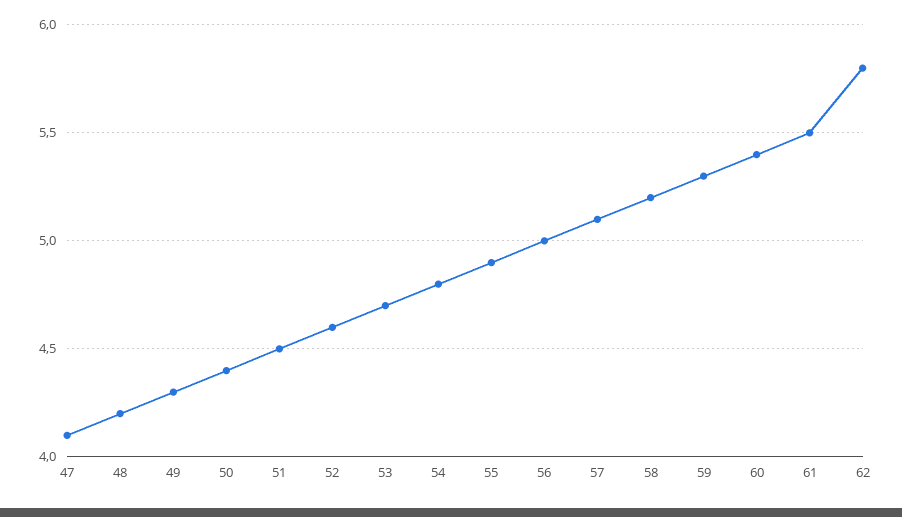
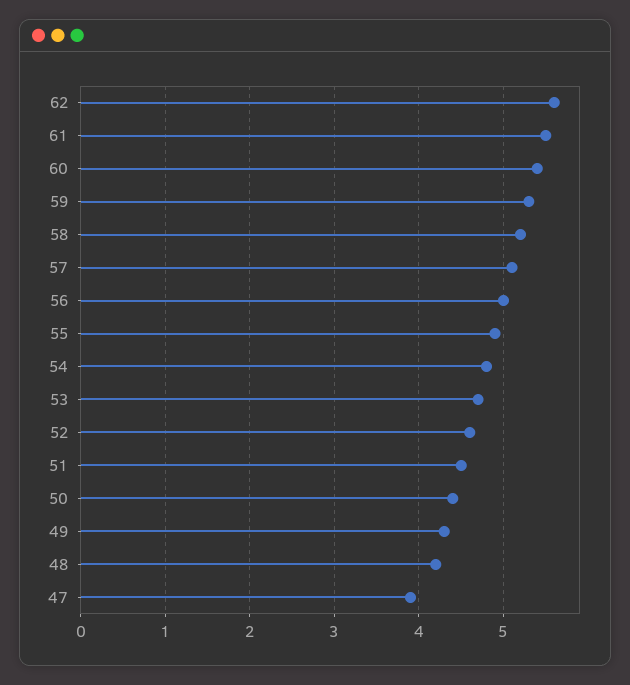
47: 4.1 -> 3.9
62: 5.8 -> 5.6

